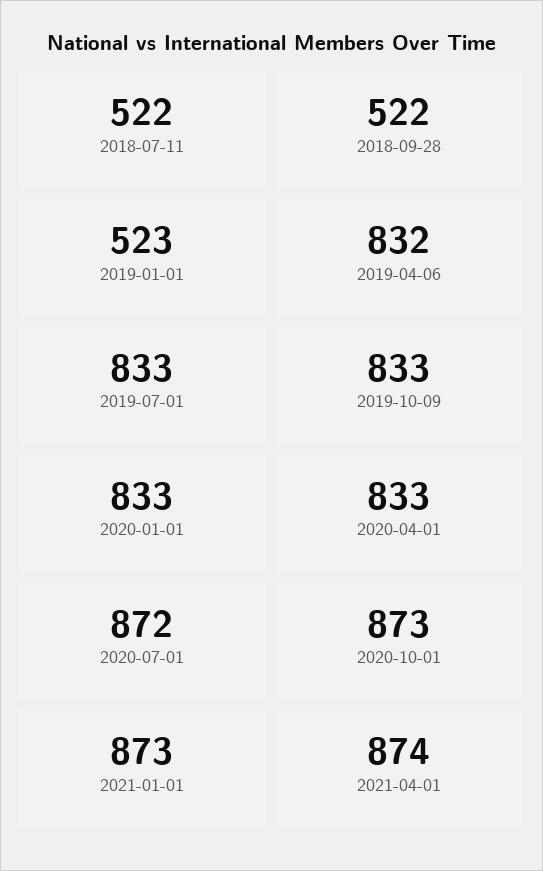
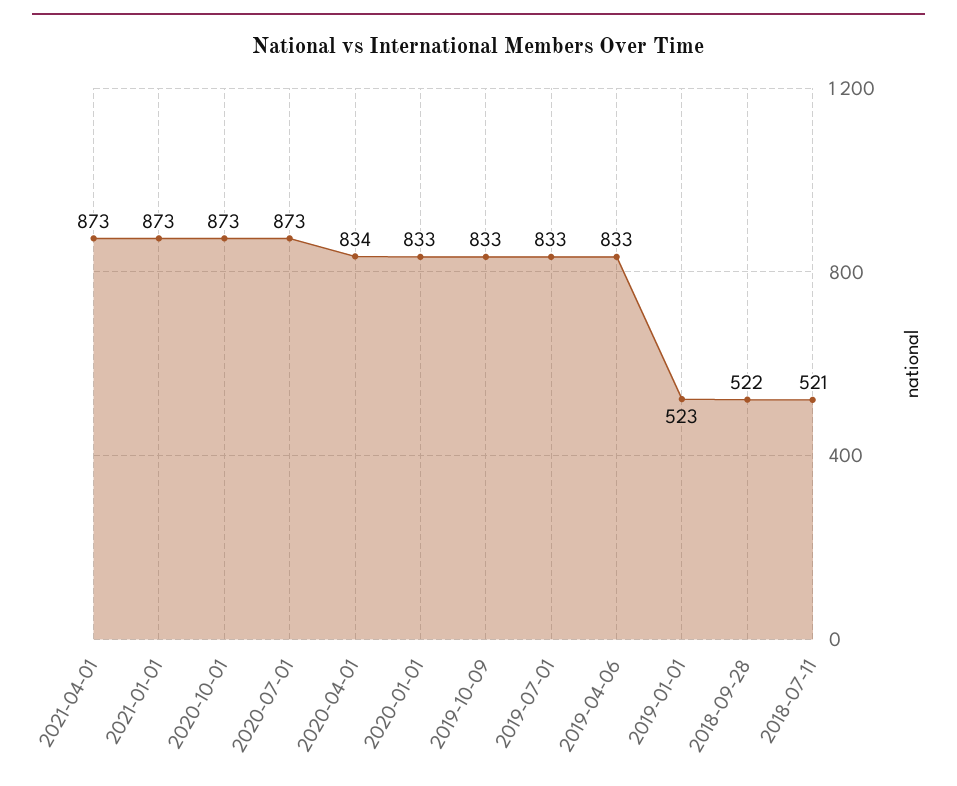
2018-07-11: 522 -> 521
2019-04-06: 832 -> 833
2020-04-01: 833 -> 834
2020-07-01: 872 -> 873
2021-04-01: 874 -> 873

